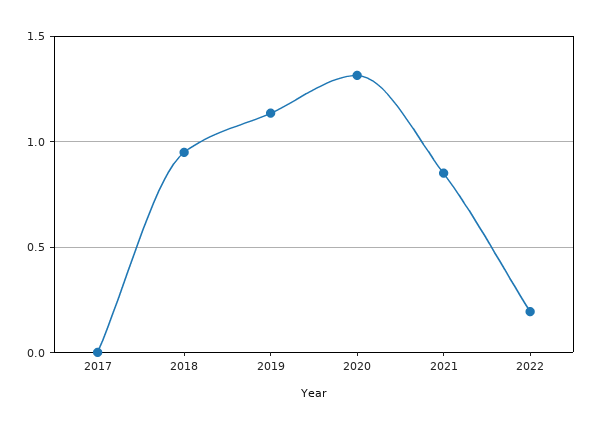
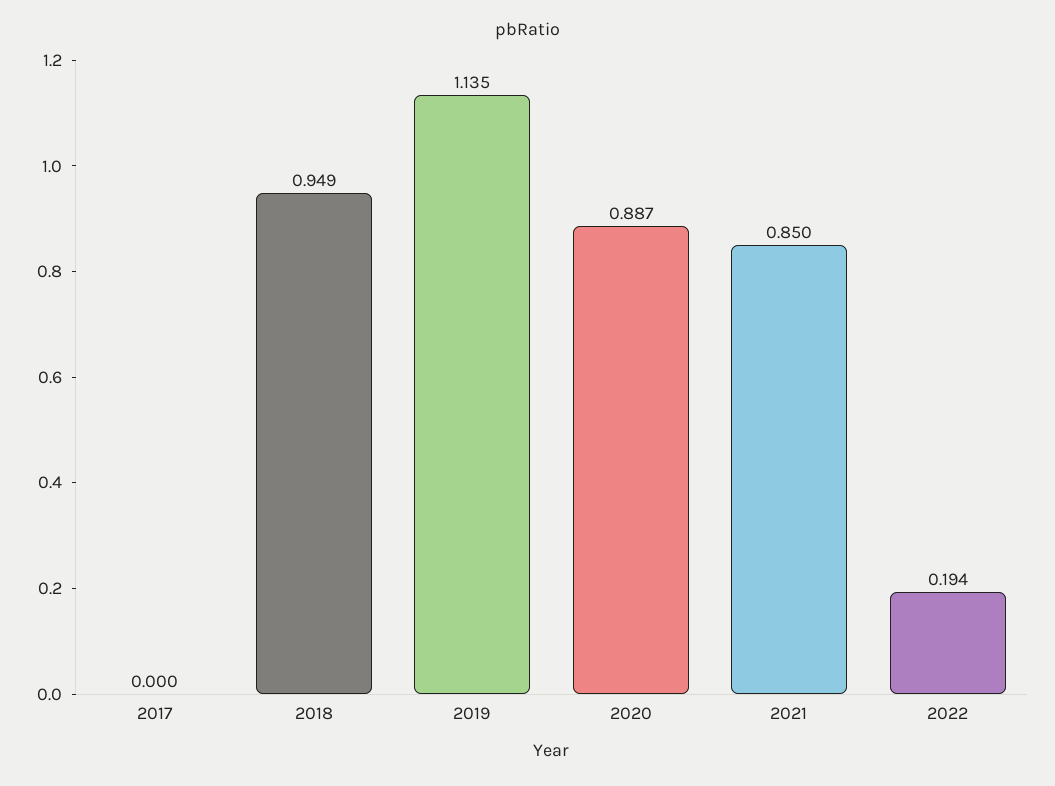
2020: 1.3 -> 0.887

